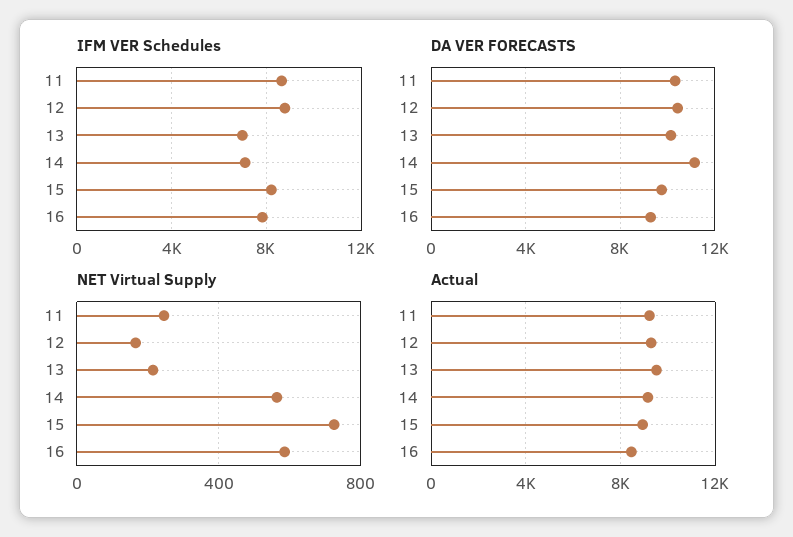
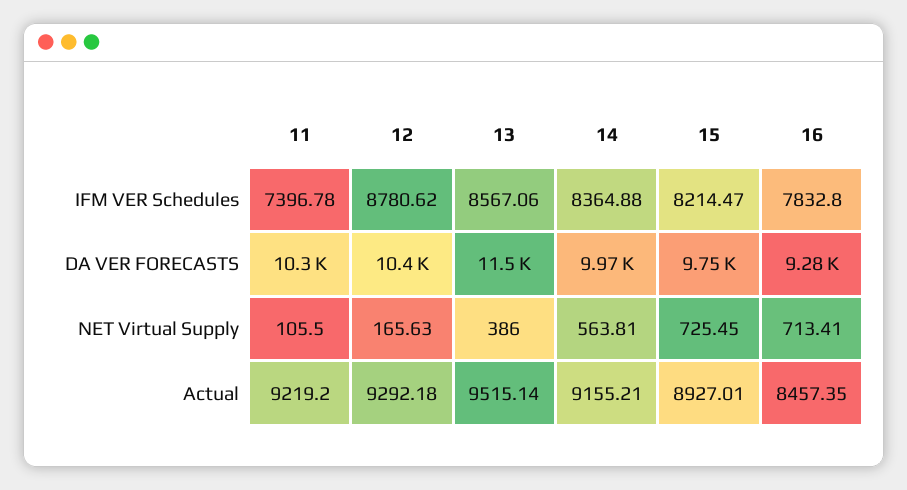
IFM VER Schedules, 11: 8500 -> 7396.78
IFM VER Schedules, 13: 7000 -> 8567.06
IFM VER Schedules, 14: 7000 -> 8364.88
DA VER FORECASTS, 13: 10000 -> 11500
DA VER FORECASTS, 14: 11000 -> 9970
NET Virtual Supply, 11: 250 -> 105.5
NET Virtual Supply, 13: 200 -> 386
NET Virtual Supply, 16: 600 -> 713.41

